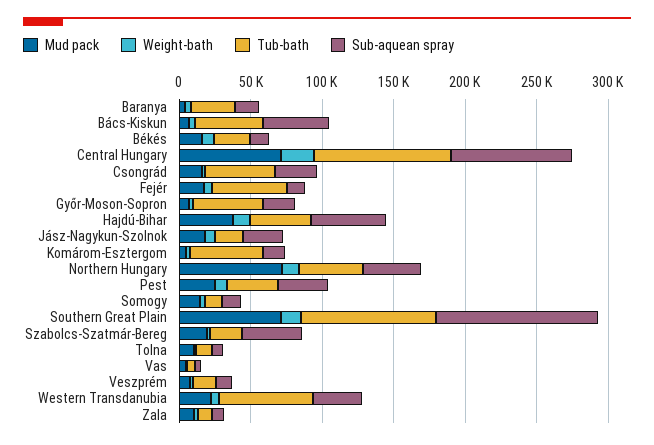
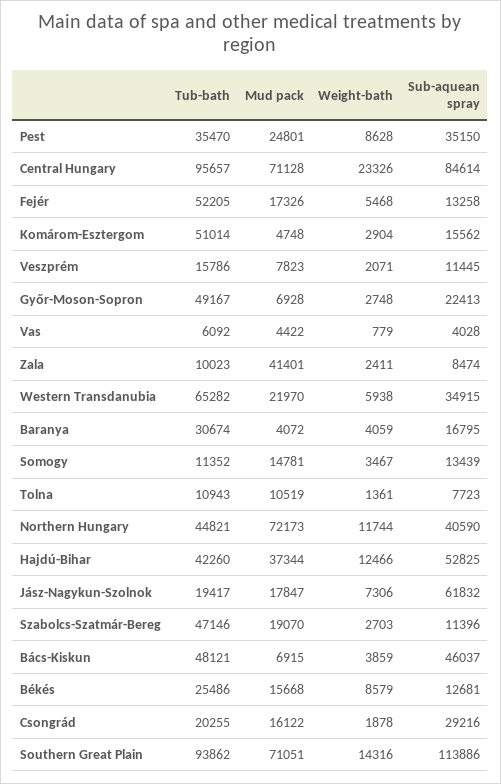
Tub-bath, Csongrád: 50000 -> 20255
Sub-aquean spray, Jász-Nagykun-Szolnok: 30000 -> 61832
Tub-bath, Szabolcs-Szatmár-Bereg: 20000 -> 47146
Sub-aquean spray, Szabolcs-Szatmár-Bereg: 40000 -> 11396
Mud pack, Zala: 10000 -> 41401

